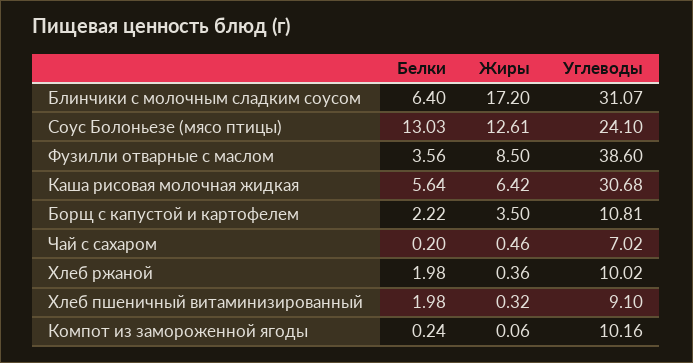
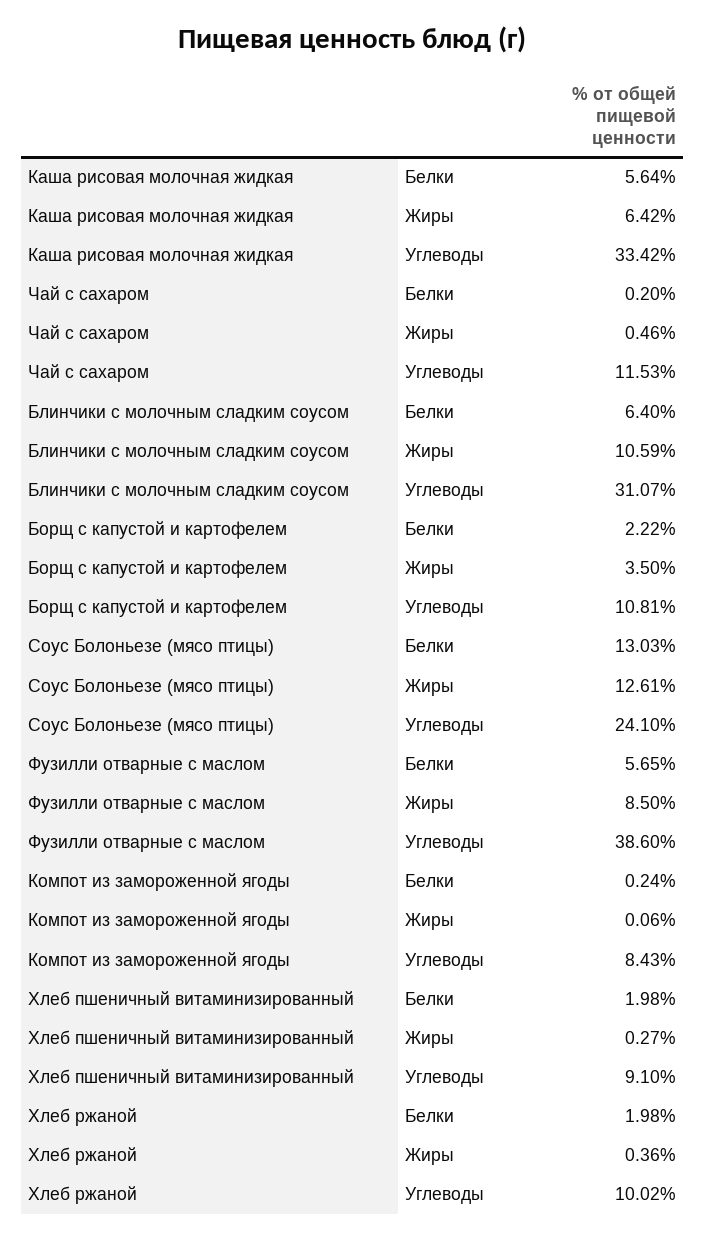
Жиры, Блинчики с молочным сладким соусом: 17.2 -> 10.59
Белки, Фузилли отварные с маслом: 3.56 -> 5.65
Углеводы, Каша рисовая молочная жидкая: 30.68 -> 33.42
Углеводы, Чай с сахаром: 7.02 -> 11.53
Жиры, Хлеб пшеничный витаминизированный: 0.32 -> 0.27
Углеводы, Компот из замороженной ягоды: 10.16 -> 8.43

